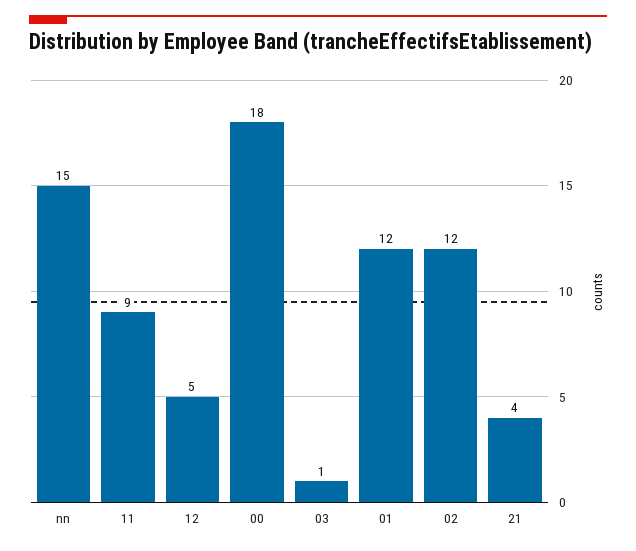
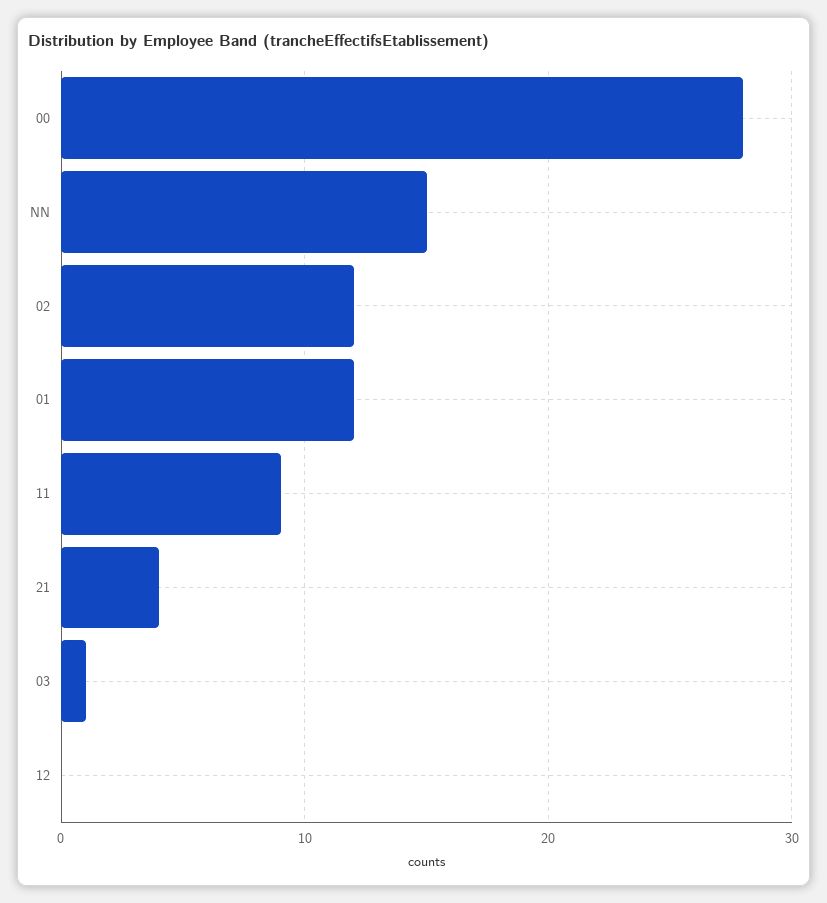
12: 5 -> 0
00: 18 -> 28

